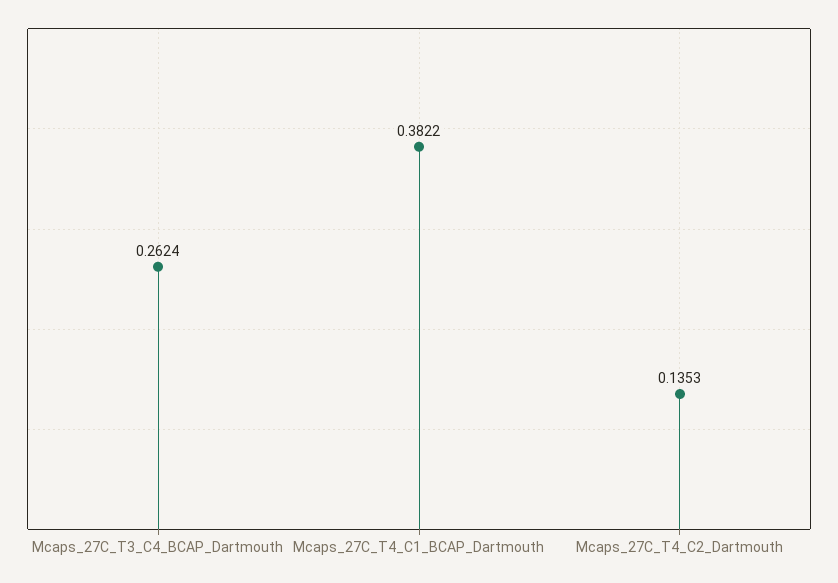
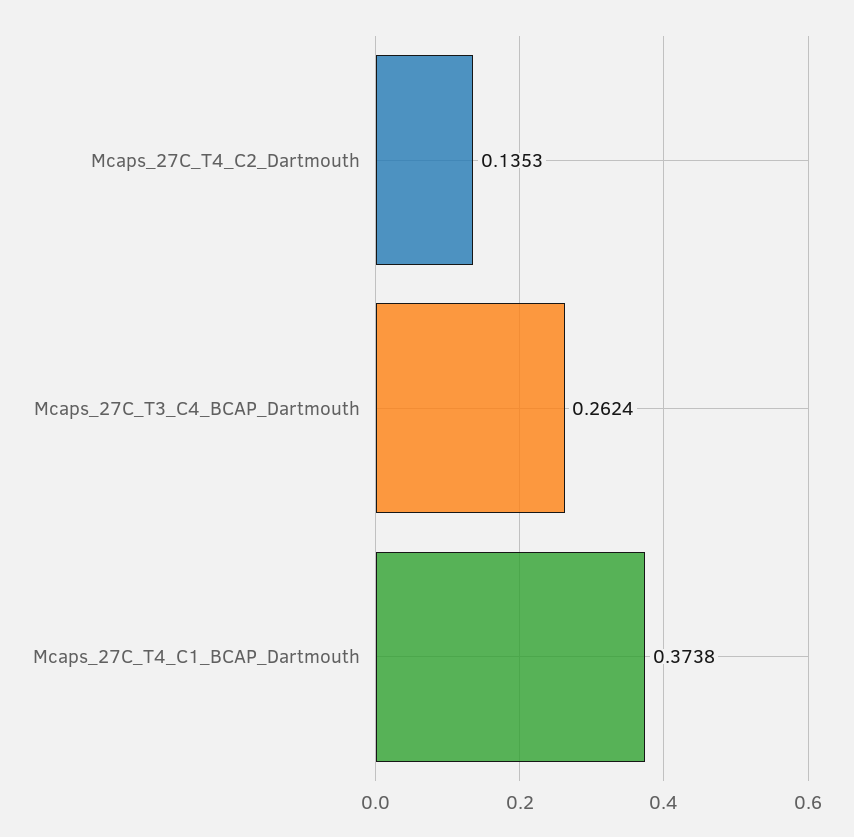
Mcaps_27C_T4_C1_BCAP_Dartmouth: 0.3822 -> 0.3738

